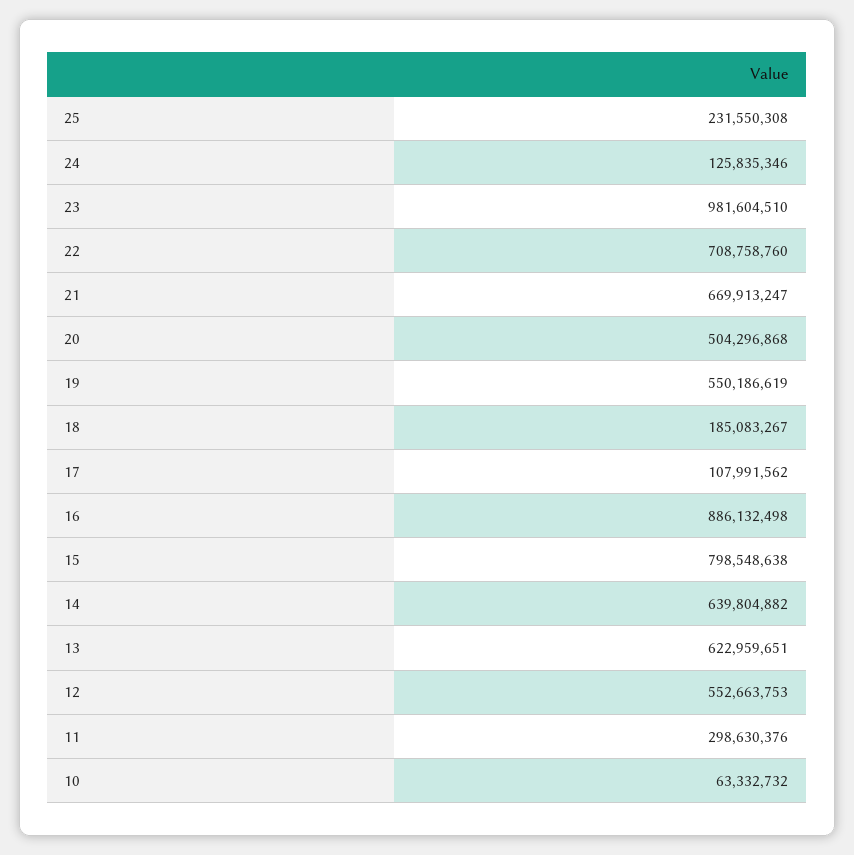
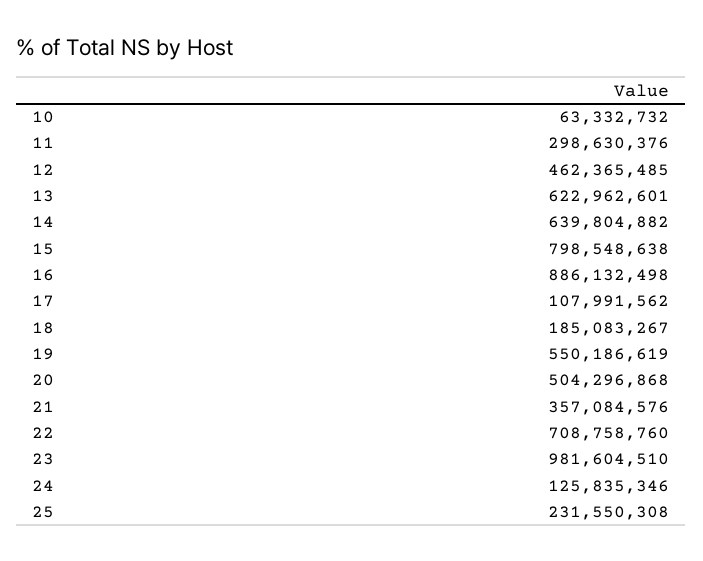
21: 669913247 -> 357084576
13: 622959651 -> 622962601
12: 552663753 -> 462365485

